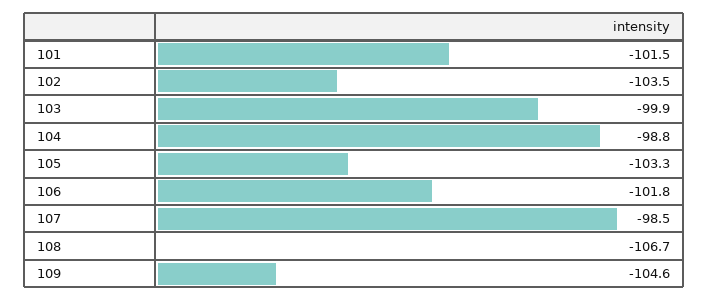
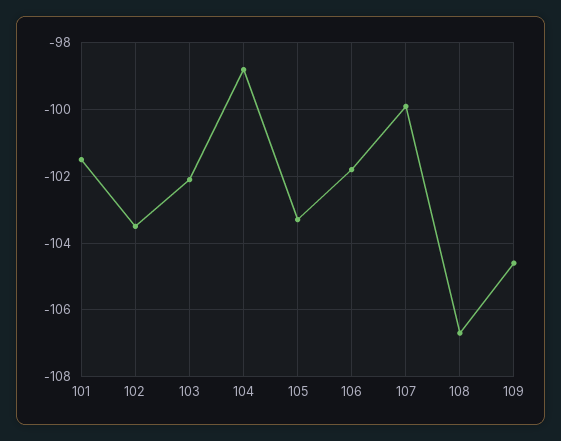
103: -99.9 -> -102
107: -98.5 -> -100

